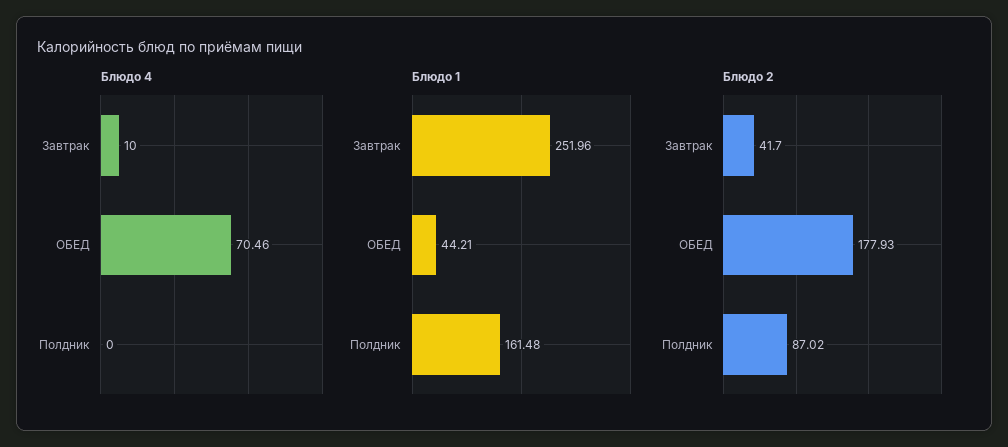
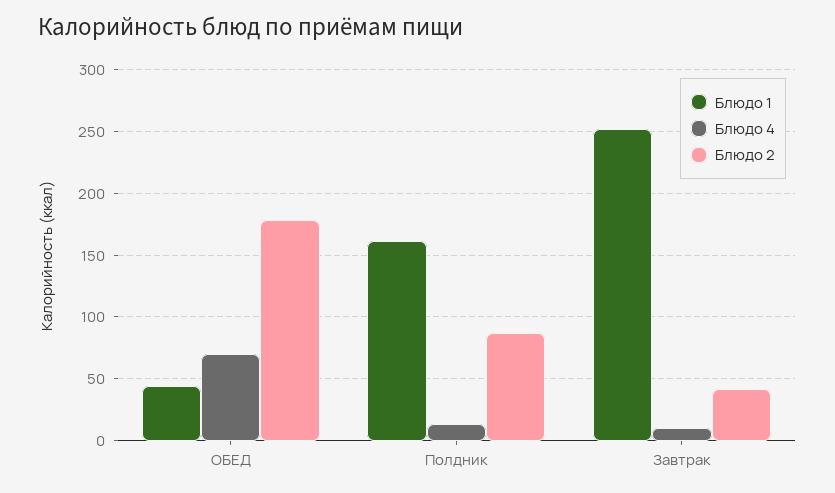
Блюдо 4, Полдник: 0 -> 15

